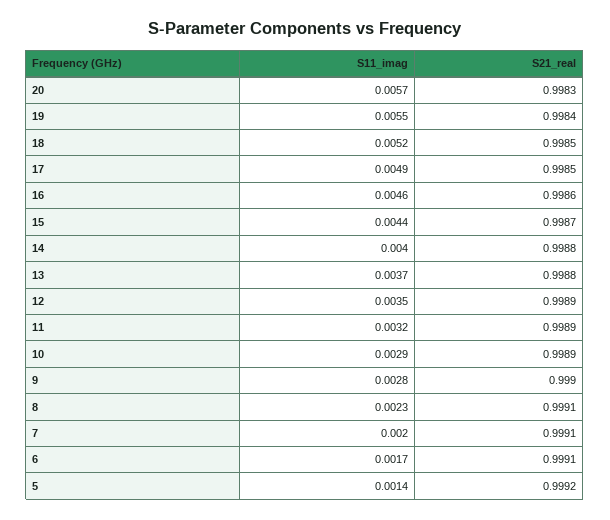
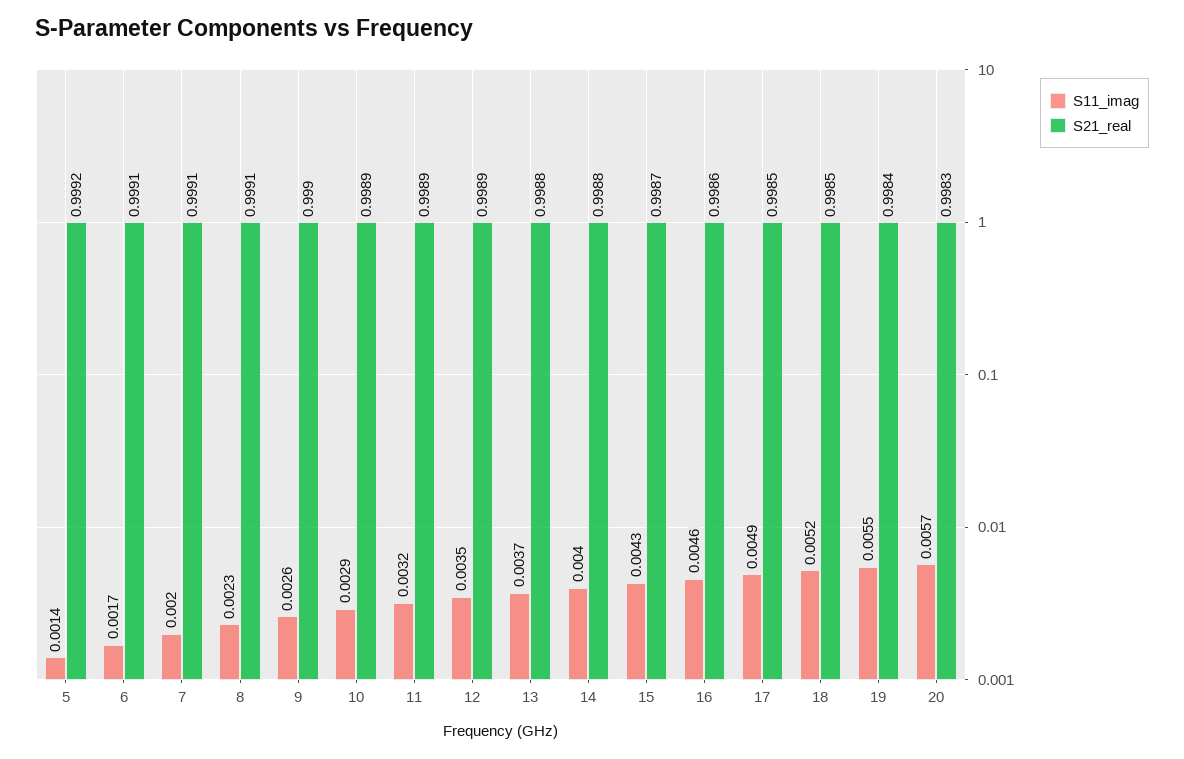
S11_imag, 15: 0.0044 -> 0.0043
S11_imag, 9: 0.0028 -> 0.0026

